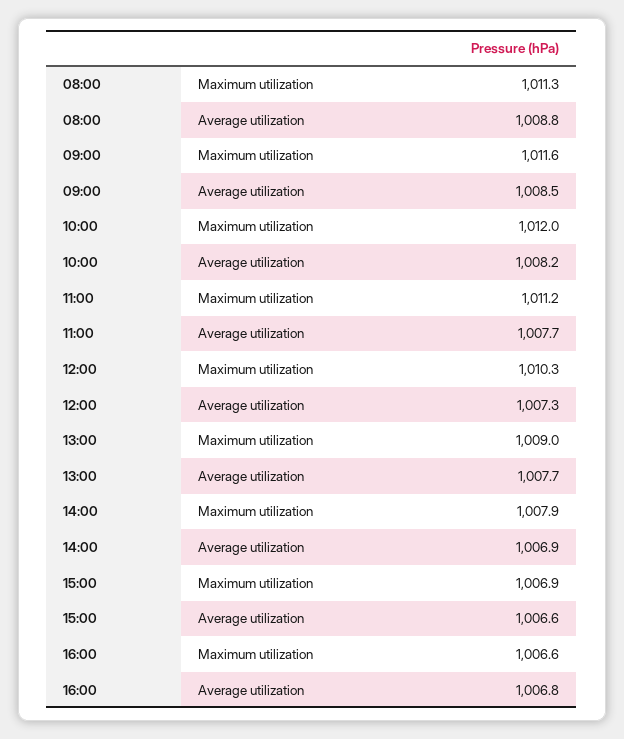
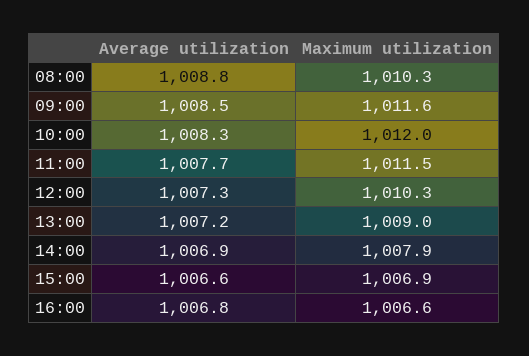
08:00, Maximum utilization: 1011.3 -> 1010.3
10:00, Average utilization: 1008.2 -> 1008.3
11:00, Maximum utilization: 1011.2 -> 1011.5
13:00, Average utilization: 1007.7 -> 1007.2

